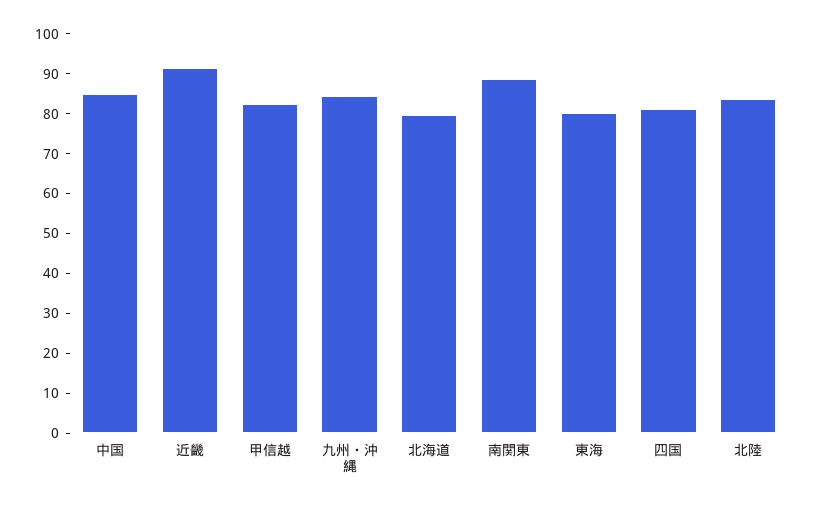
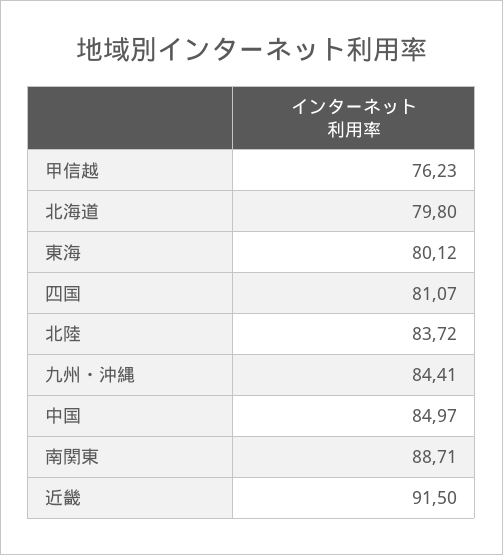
甲信越: 82.5 -> 76.23

